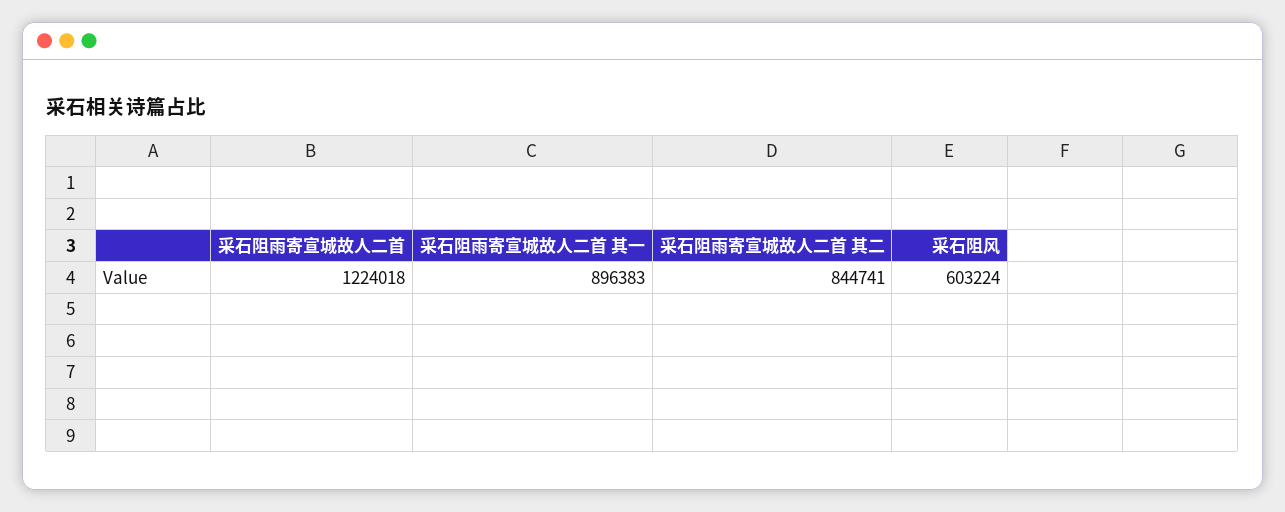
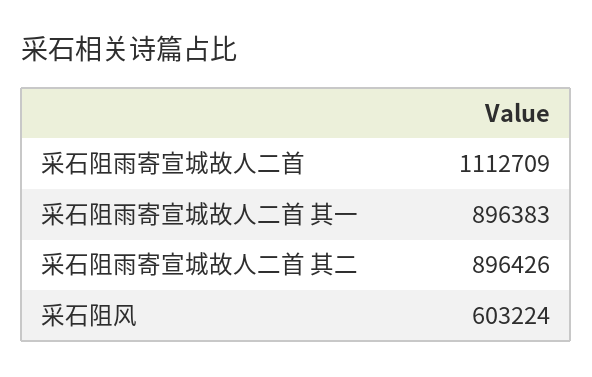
采石阻雨寄宣城故人二首: 1224018 -> 1112709
采石阻雨寄宣城故人二首 其二: 844741 -> 896426

